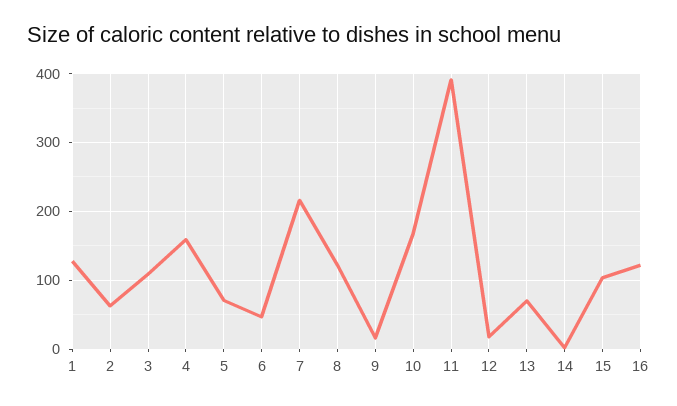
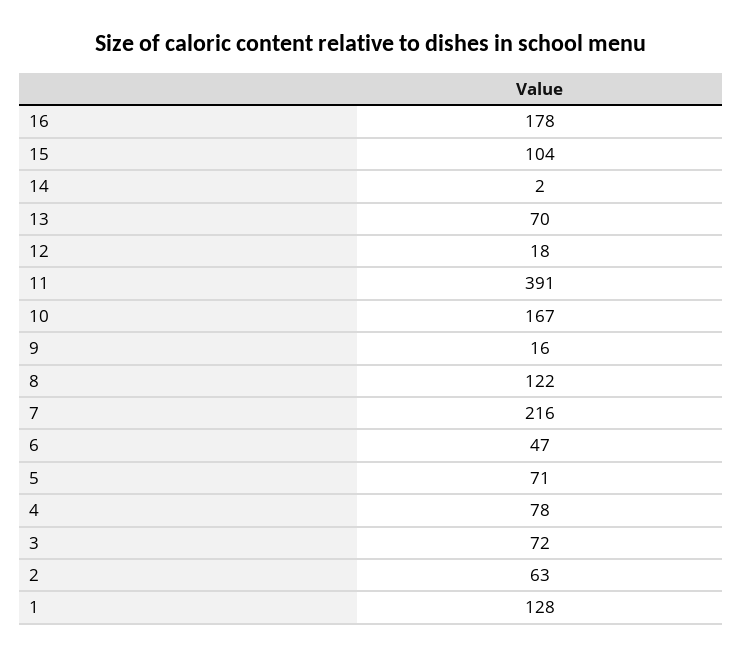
3: 110 -> 72
4: 160 -> 78
16: 120 -> 178

